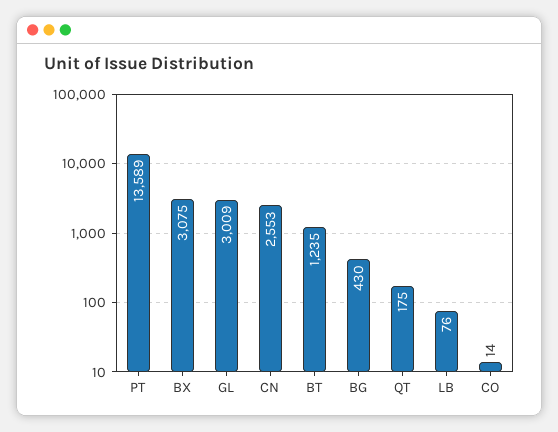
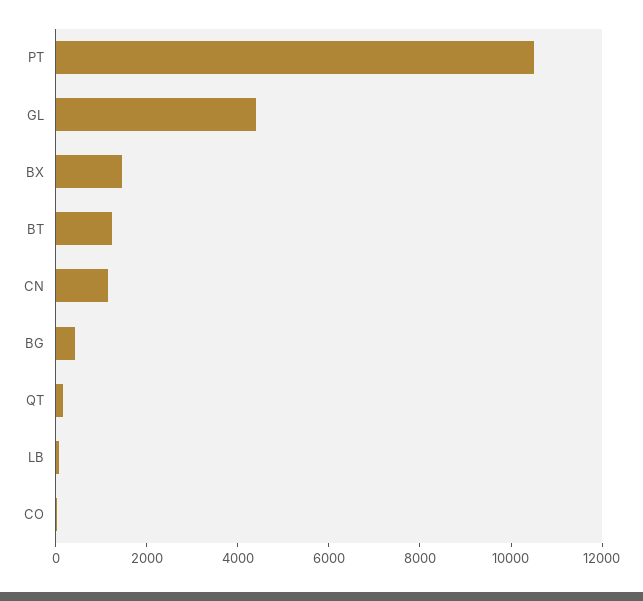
PT: 13589 -> 10500
BX: 3075 -> 1500
GL: 3009 -> 4500
CN: 2553 -> 1000

